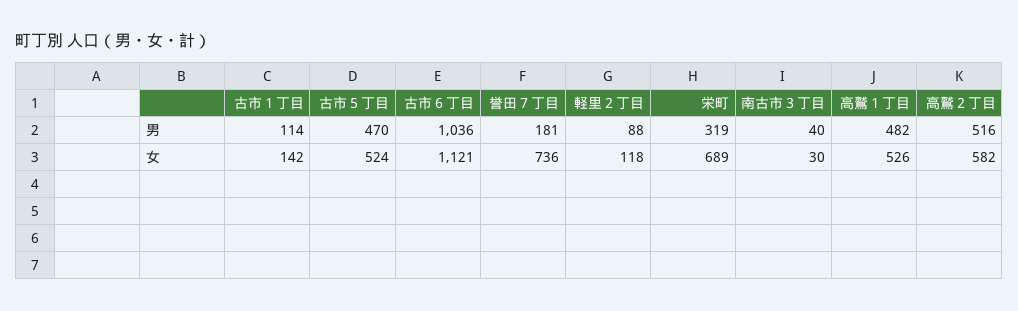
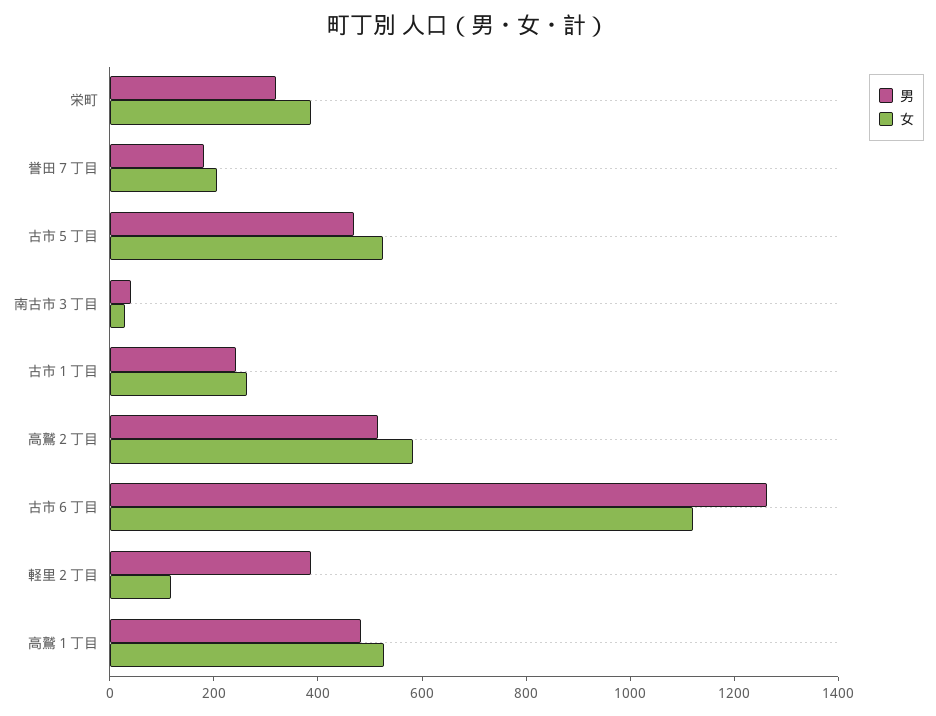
男, 古市１丁目: 114 -> 250
男, 古市６丁目: 1036 -> 1250
男, 軽里２丁目: 88 -> 400
女, 古市１丁目: 142 -> 250
女, 誉田７丁目: 736 -> 200
女, 栄町: 689 -> 400

